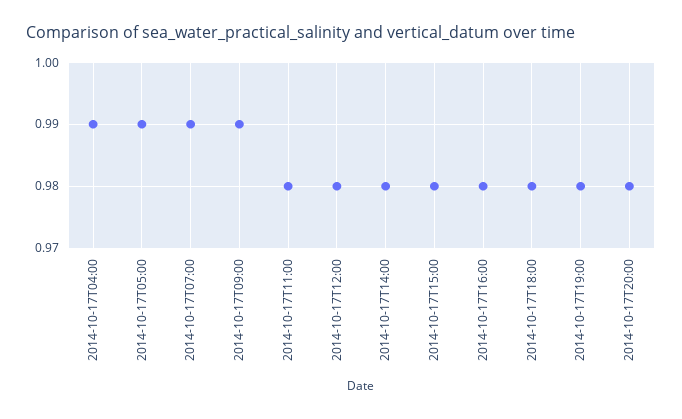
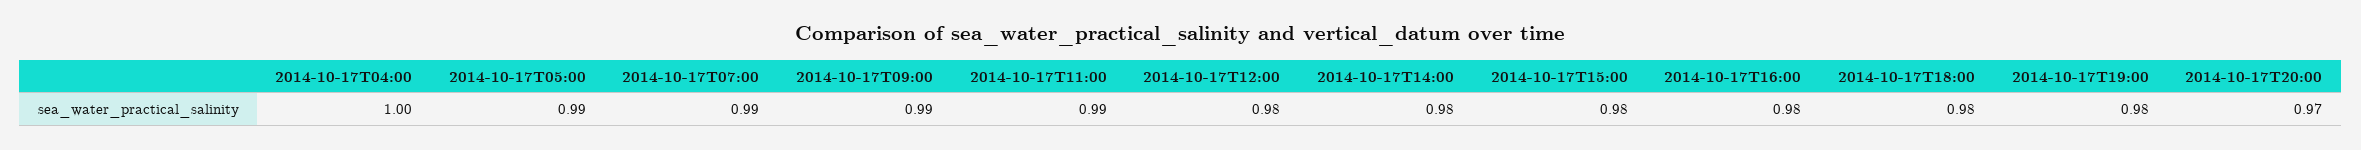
2014-10-17T04:00: 0.99 -> 1
2014-10-17T11:00: 0.98 -> 0.99
2014-10-17T20:00: 0.98 -> 0.97

